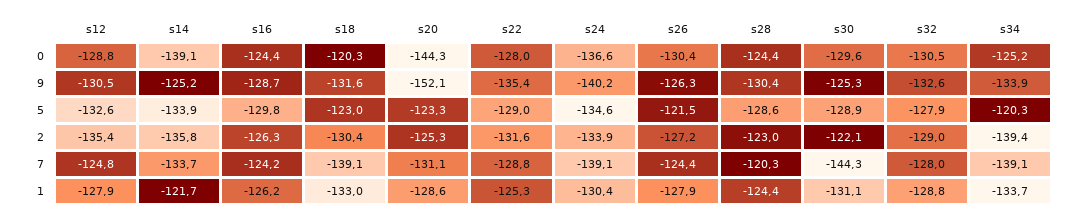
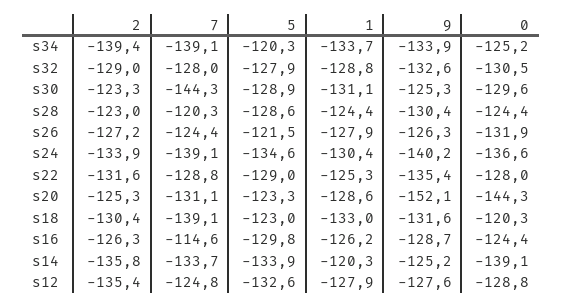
s26, 0: -130.4 -> -131.9
s12, 9: -130.5 -> -127.6
s30, 2: -122.1 -> -123.3
s16, 7: -124.2 -> -114.6
s14, 1: -121.7 -> -120.3

